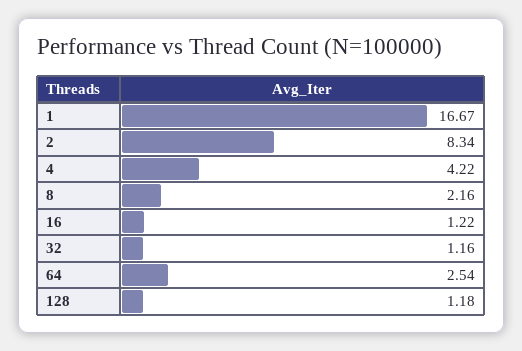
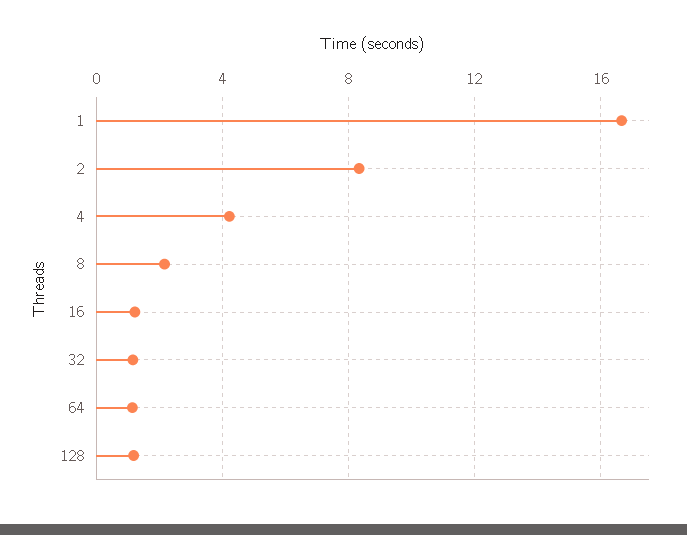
64: 2.54 -> 1

